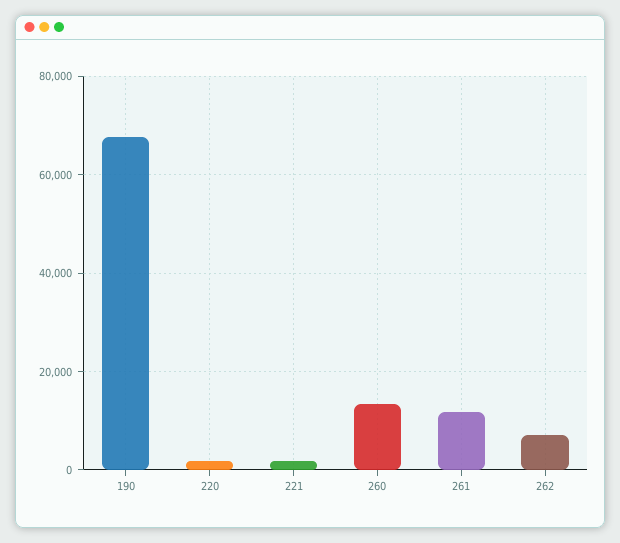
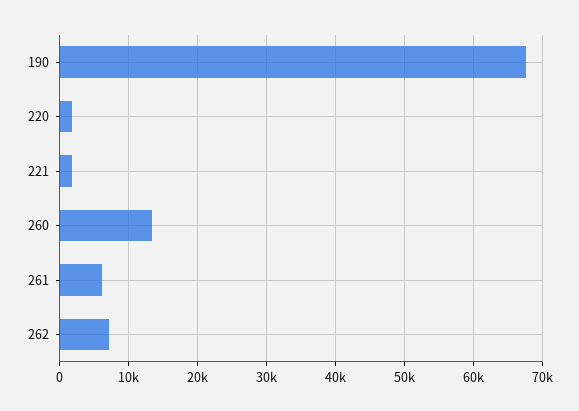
261: 12000 -> 6000

